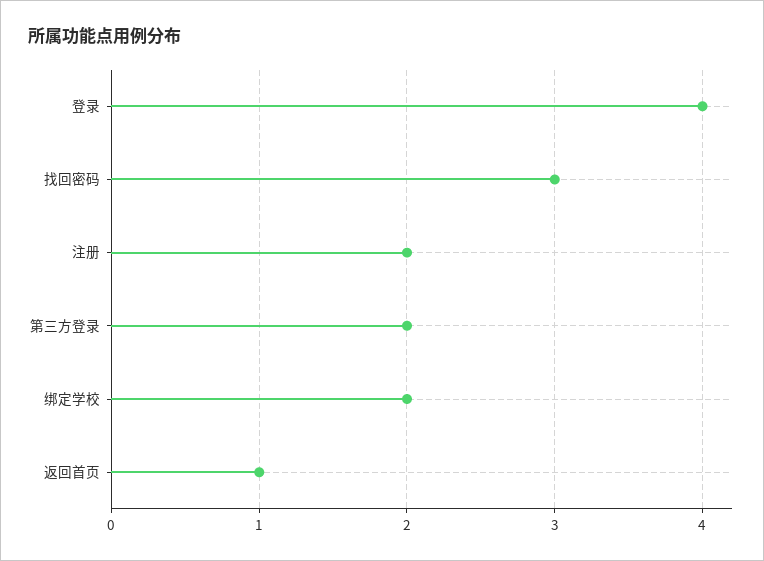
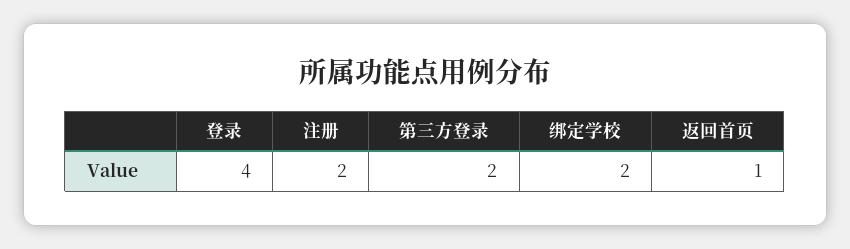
找回密码: 3 -> none

